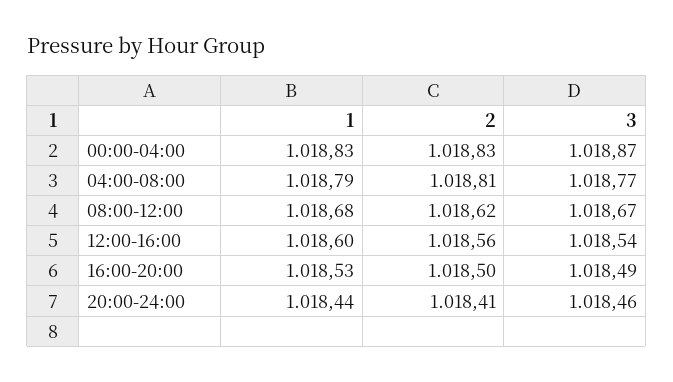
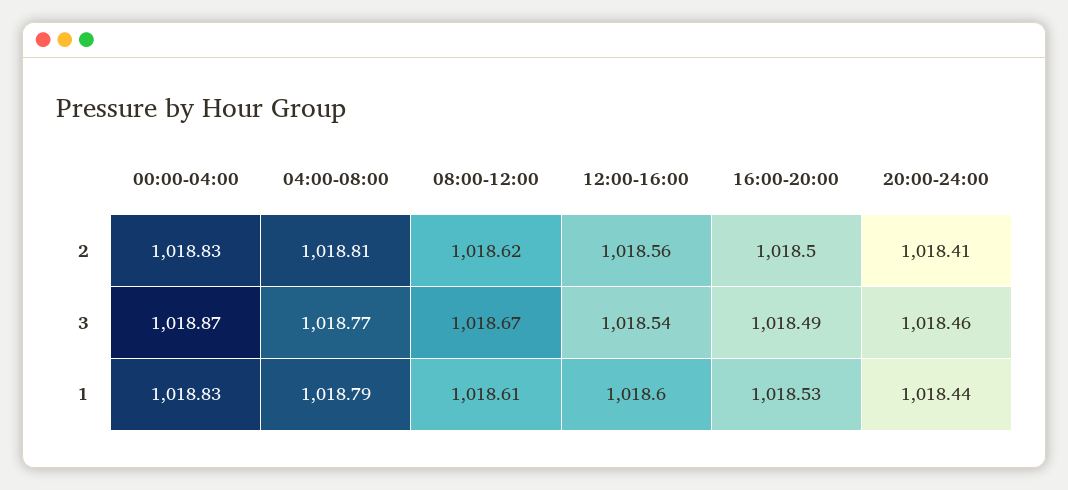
1, 08:00-12:00: 1018.68 -> 1018.61

